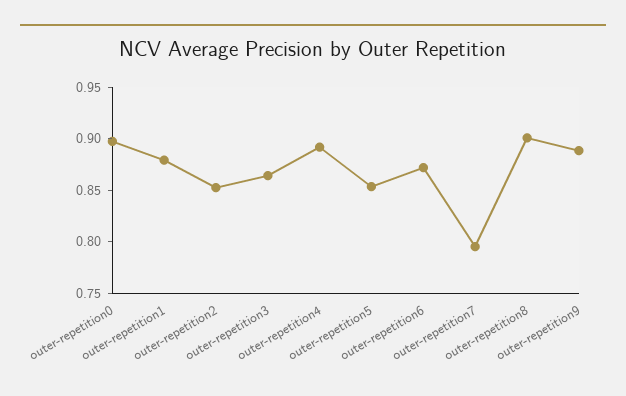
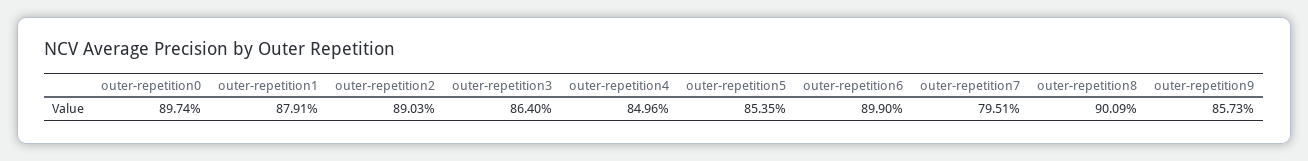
outer-repetition2: 0.85 -> 0.8903
outer-repetition4: 0.89 -> 0.8496
outer-repetition6: 0.87 -> 0.899
outer-repetition9: 0.89 -> 0.8573

